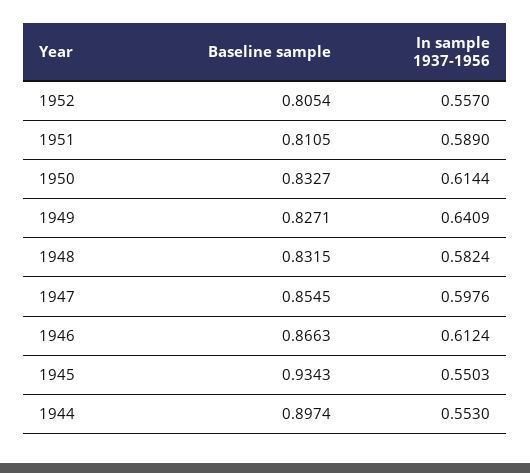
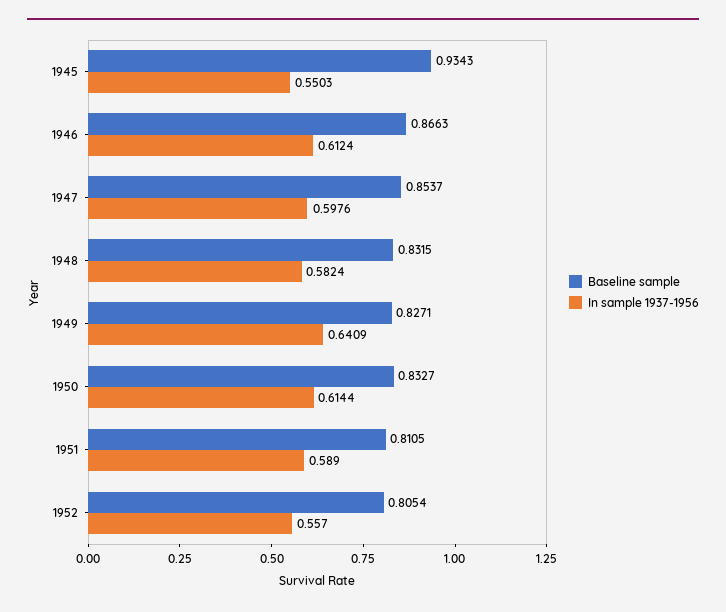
Baseline sample, 1947: 0.8545 -> 0.8537
Baseline sample, 1944: 0.8974 -> none
In sample 1937-1956, 1944: 0.553 -> none

